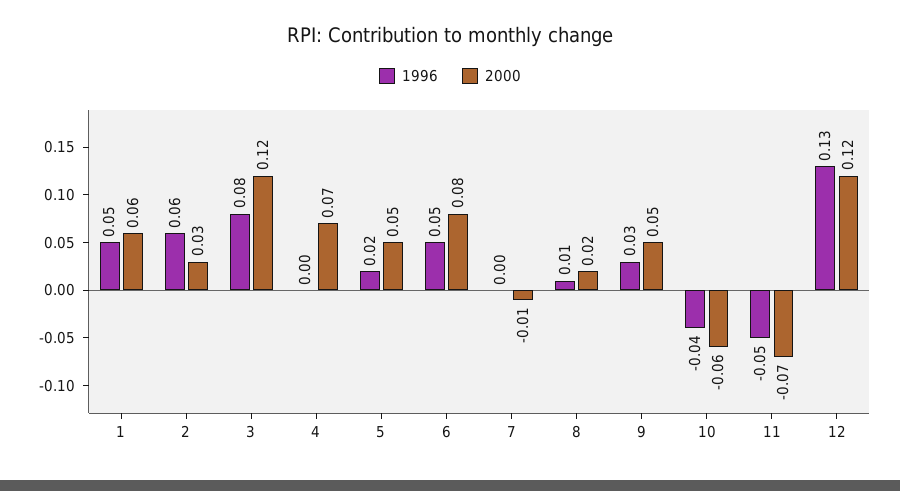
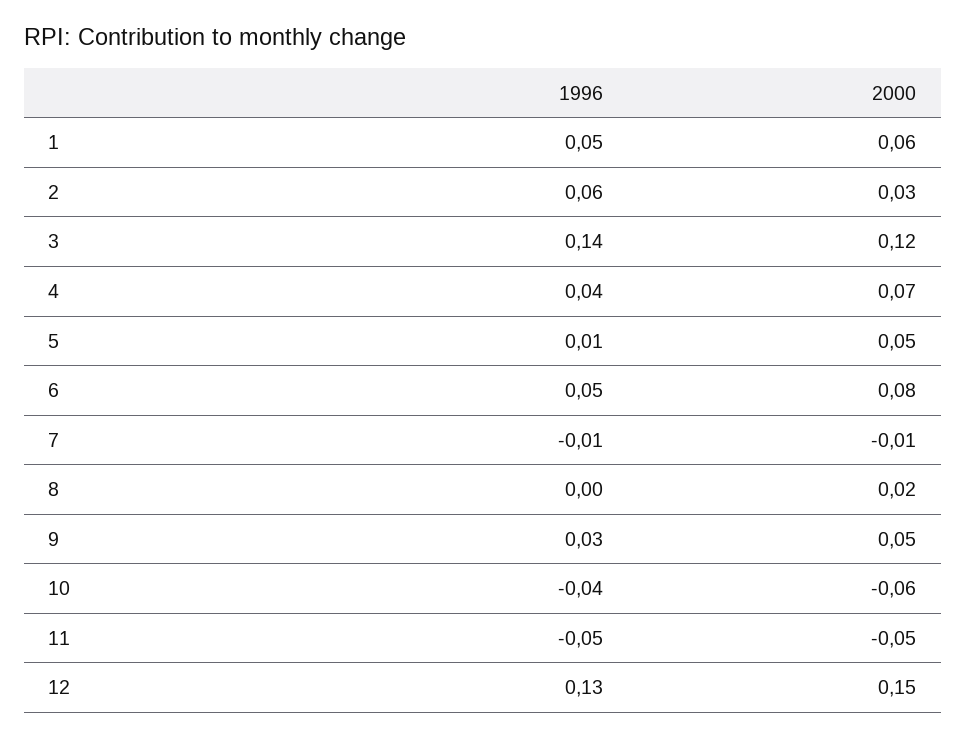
1996, 3: 0.08 -> 0.14
1996, 4: 0 -> 0.04
1996, 5: 0.02 -> 0.01
1996, 7: 0 -> -0.01
1996, 8: 0.01 -> 0
2000, 11: -0.07 -> -0.05
2000, 12: 0.12 -> 0.15

